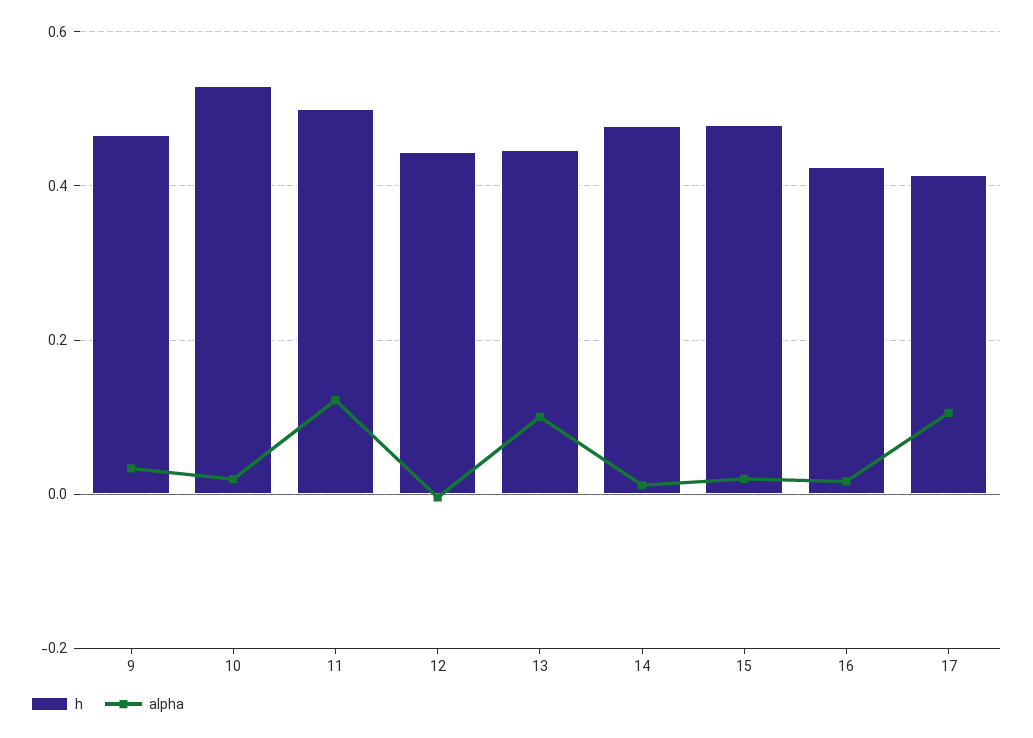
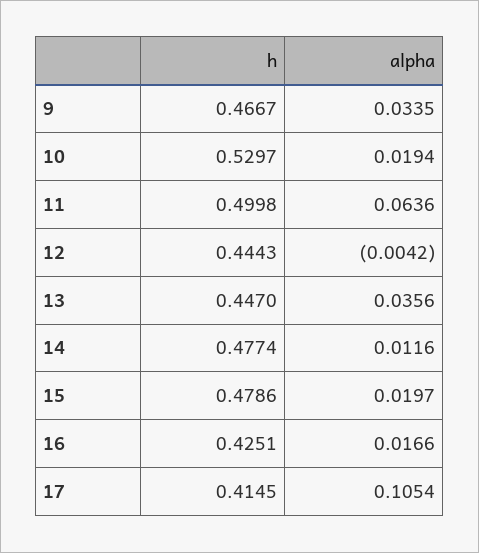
alpha, 11: 0.12 -> 0.0636
alpha, 13: 0.1 -> 0.0356

